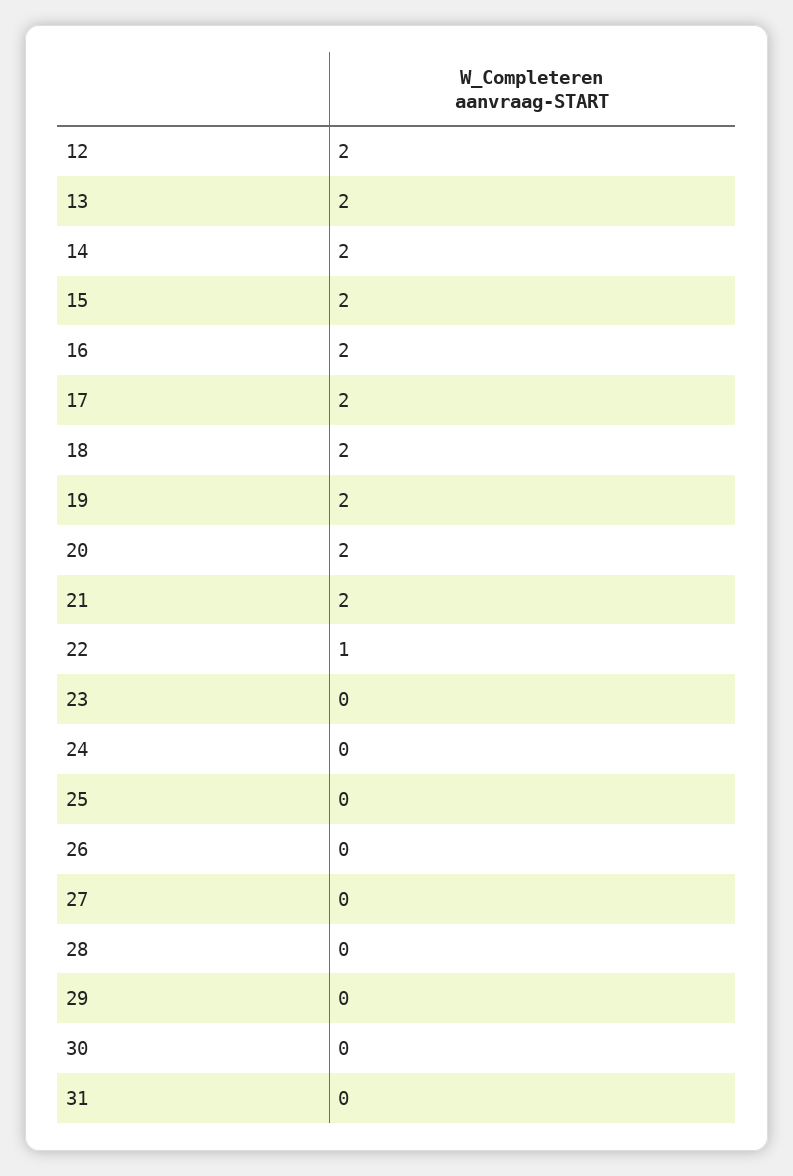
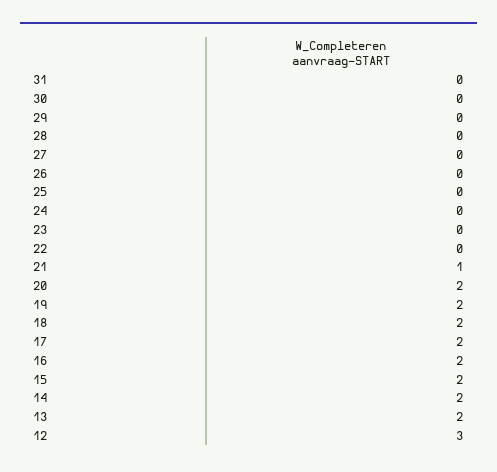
12: 2 -> 3
21: 2 -> 1
22: 1 -> 0

